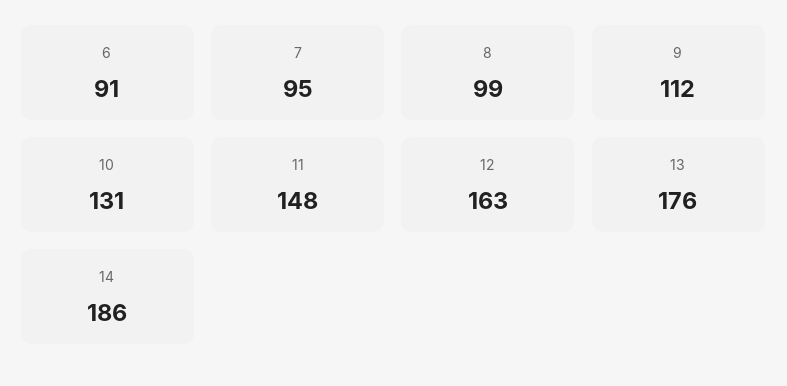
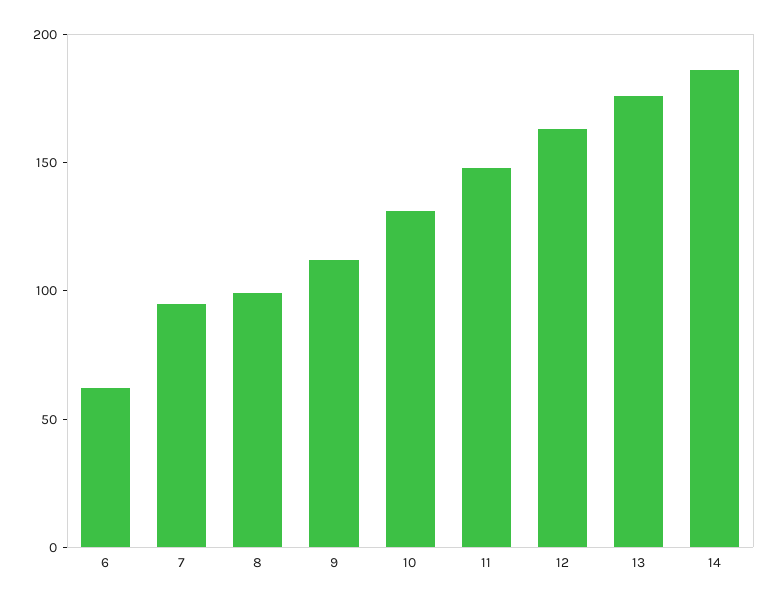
6: 91 -> 60

